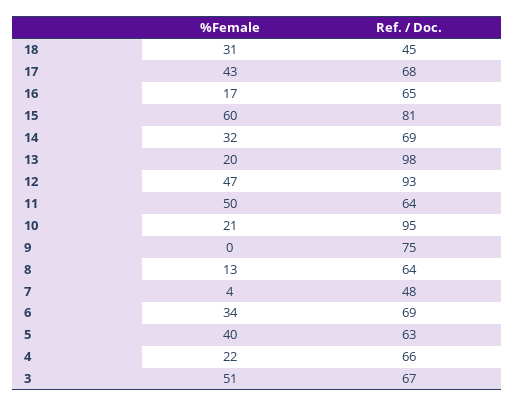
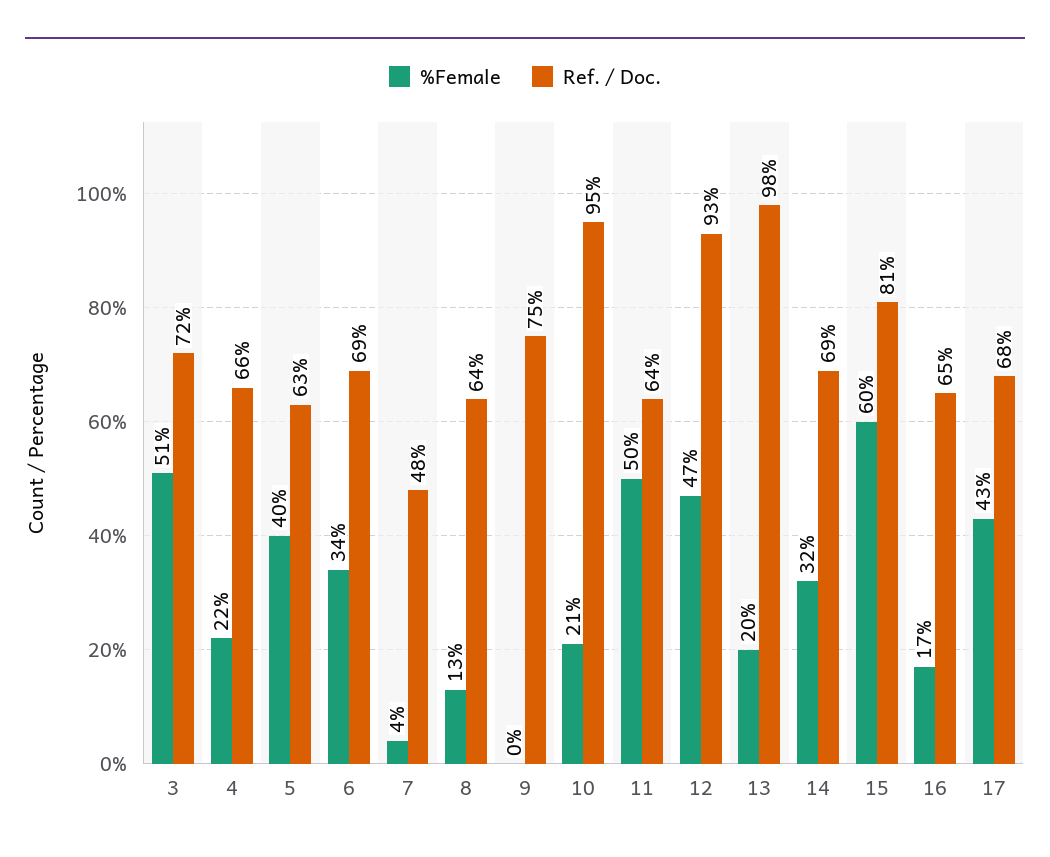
%Female, 18: 31 -> none
Ref. / Doc., 18: 45 -> none
Ref. / Doc., 3: 67 -> 72

